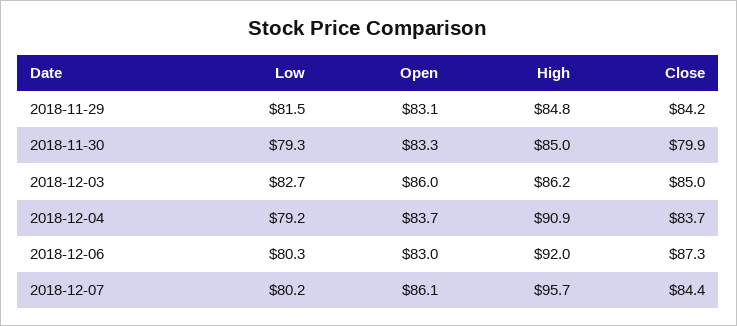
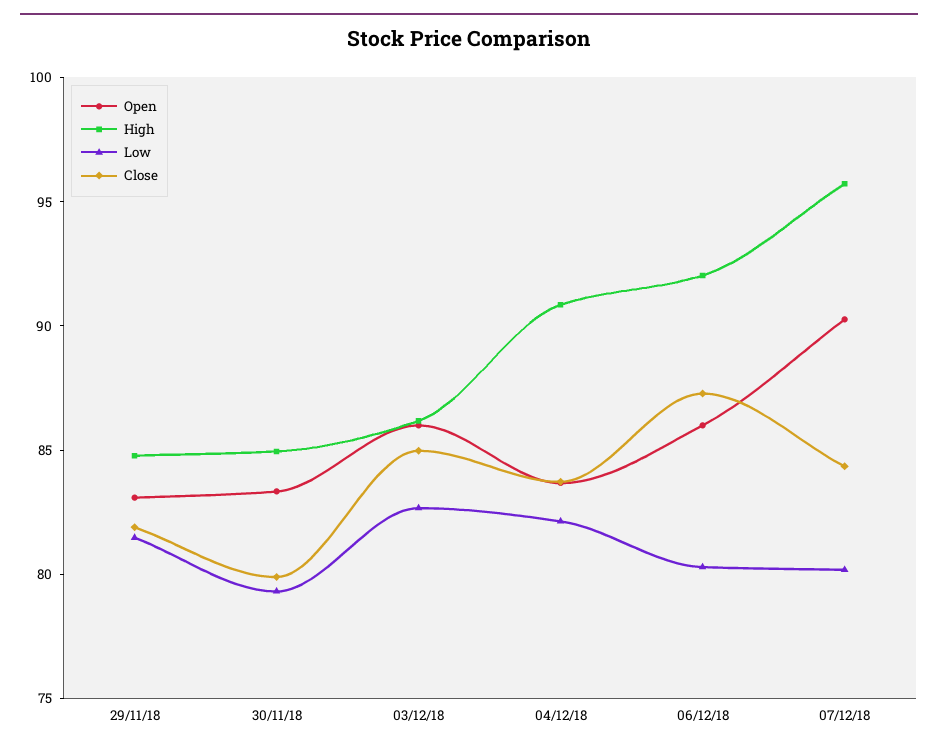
Close, 2018-11-29: 84.2 -> 82
Low, 2018-12-04: 79.2 -> 82
Open, 2018-12-06: 83 -> 86
Open, 2018-12-07: 86.1 -> 90

